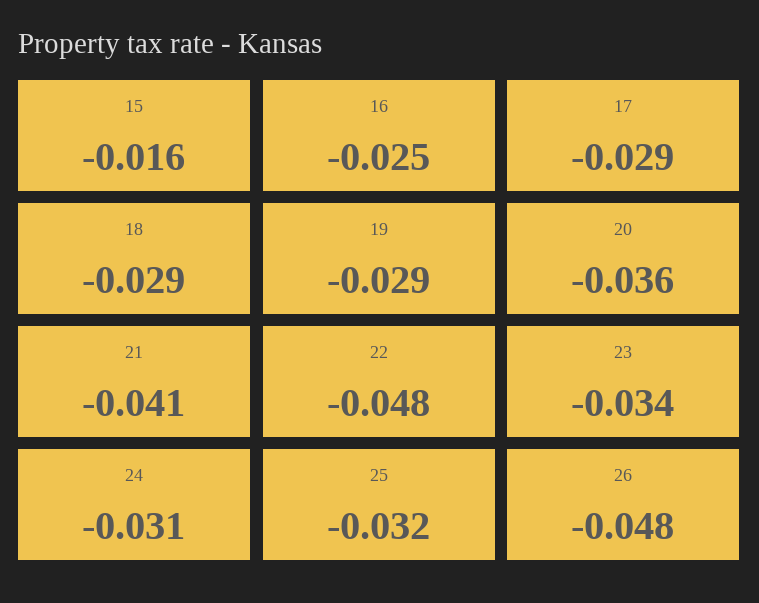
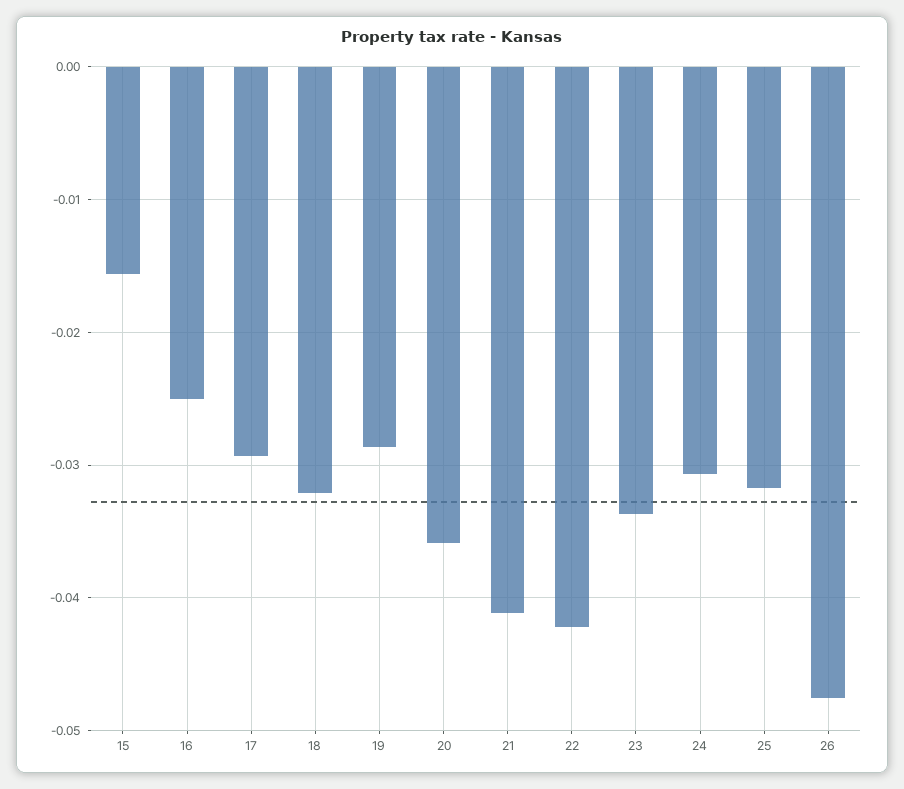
18: -0.029 -> -0.032
22: -0.048 -> -0.042

